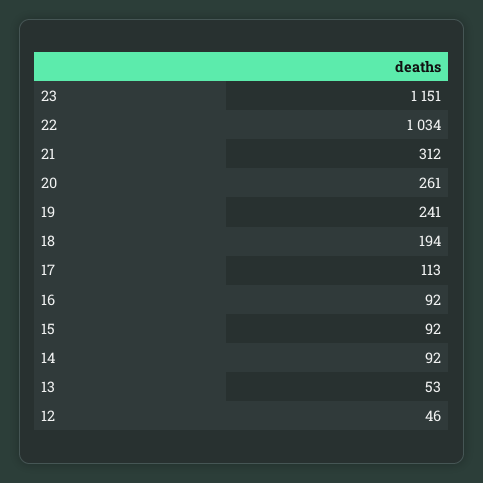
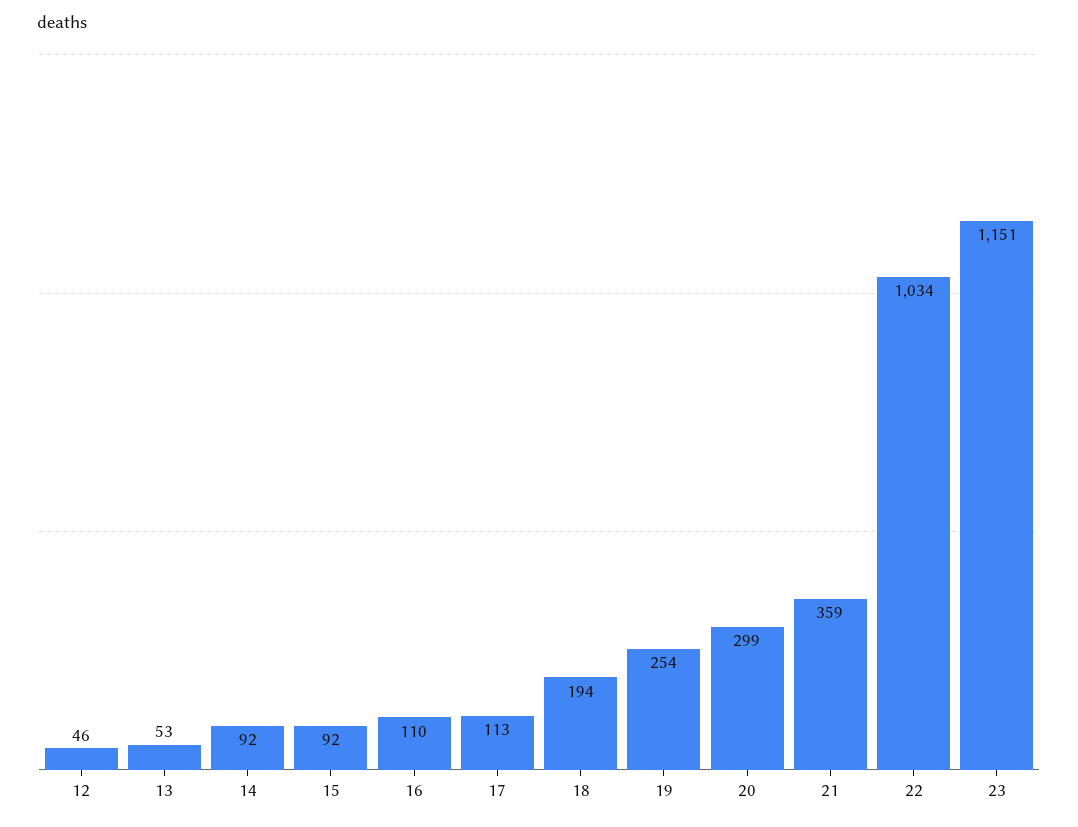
21: 312 -> 359
20: 261 -> 299
19: 241 -> 254
16: 92 -> 110

